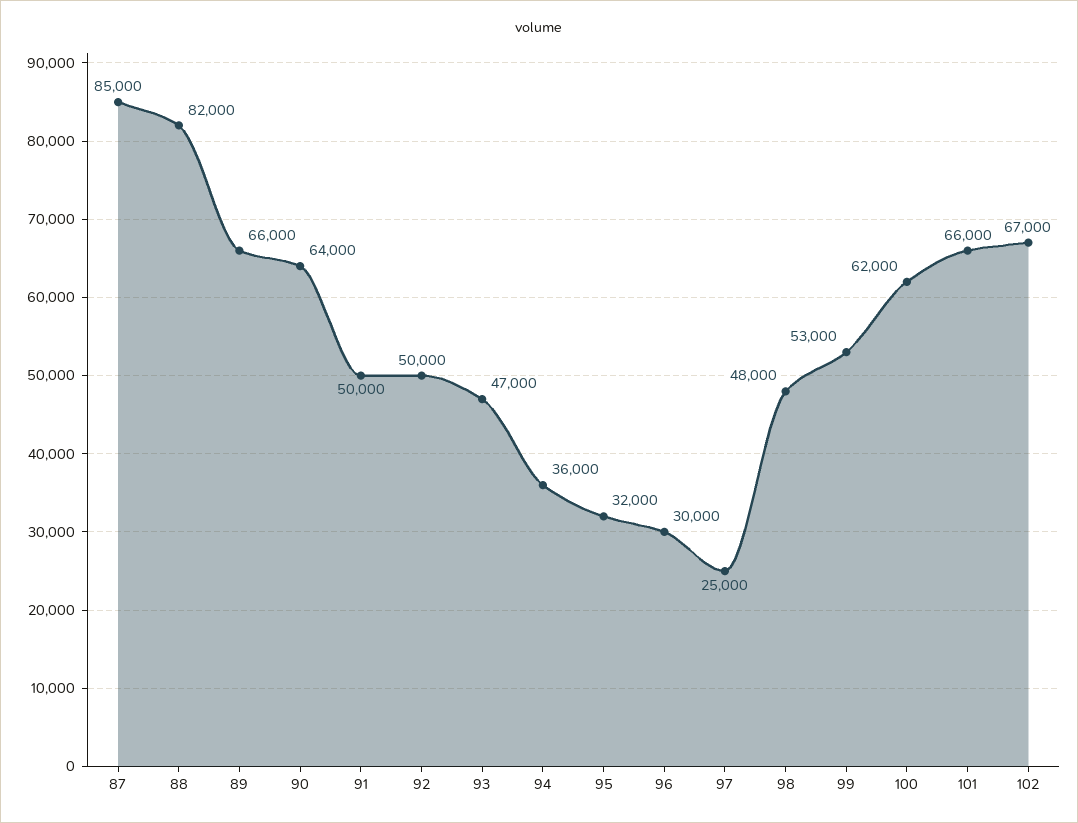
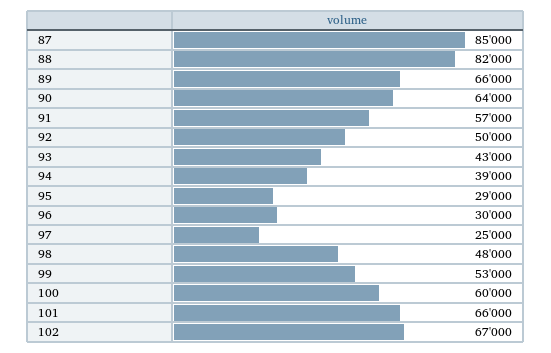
91: 50000 -> 57000
93: 47000 -> 43000
94: 36000 -> 39000
95: 32000 -> 29000
100: 62000 -> 60000

